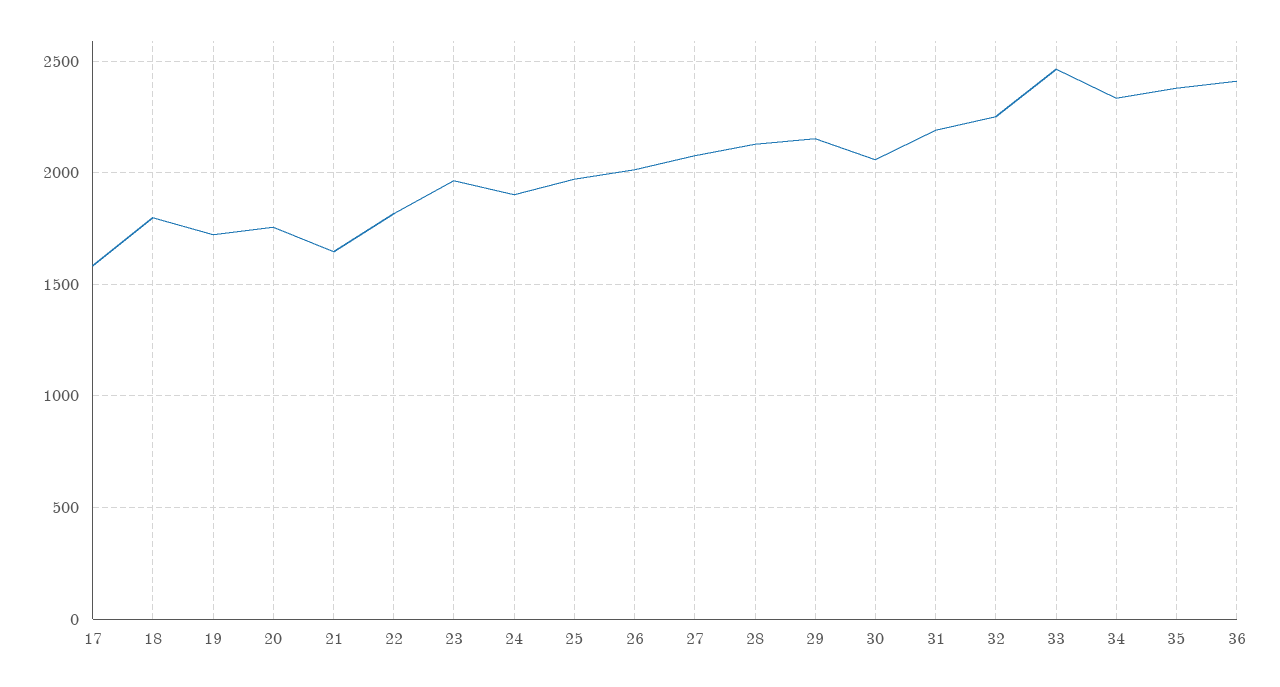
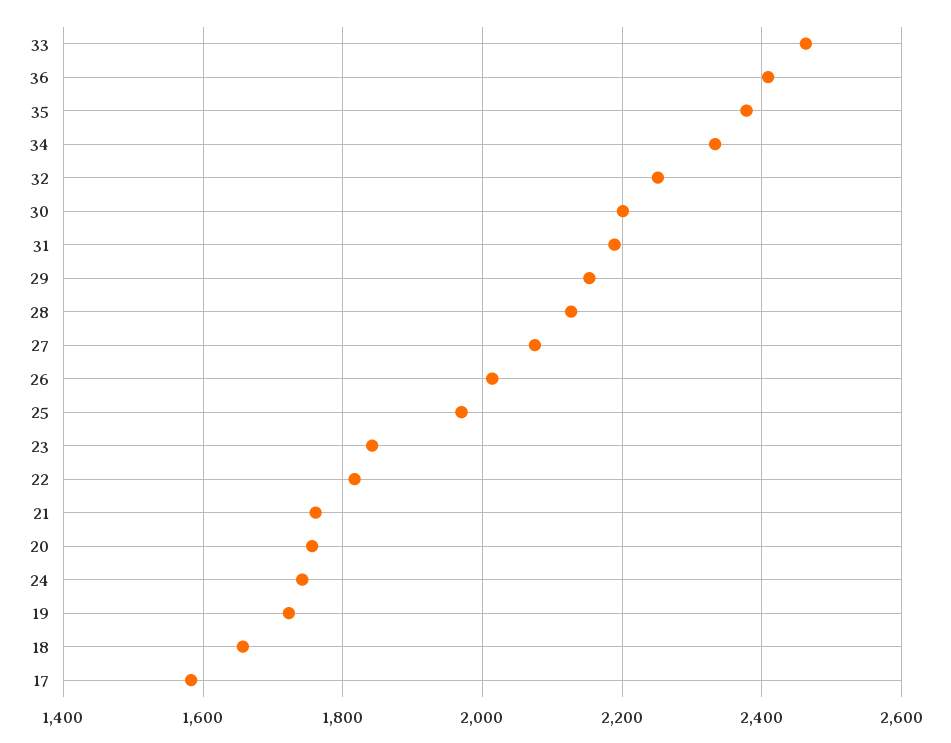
18: 1800 -> 1660
21: 1650 -> 1760
23: 1950 -> 1840
24: 1900 -> 1740
30: 2050 -> 2200

